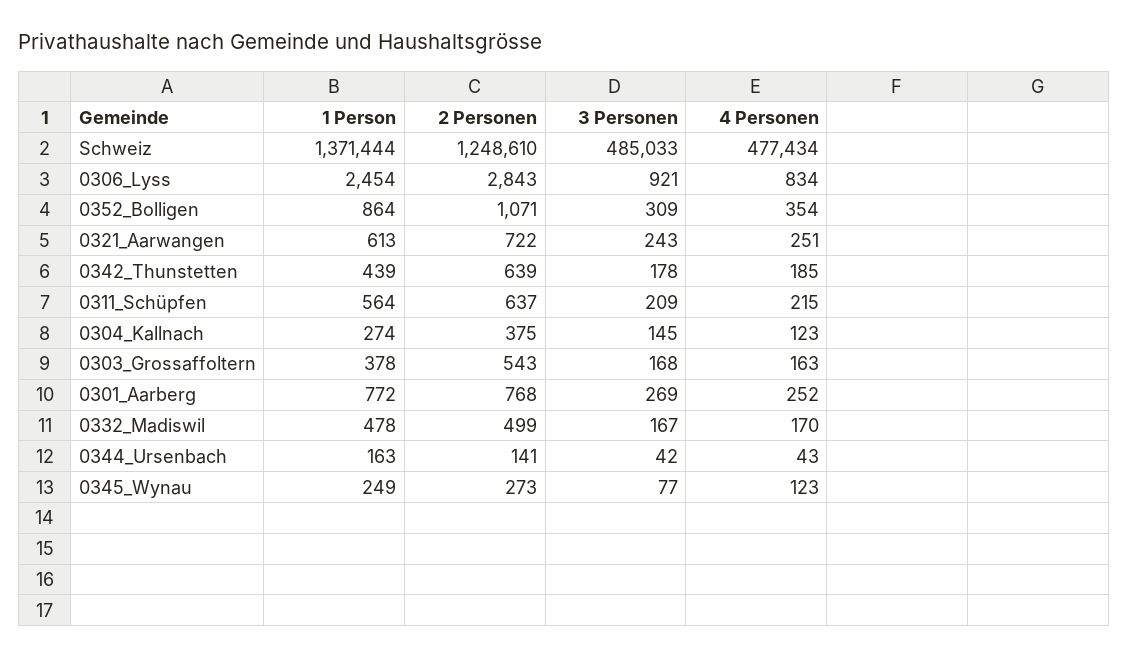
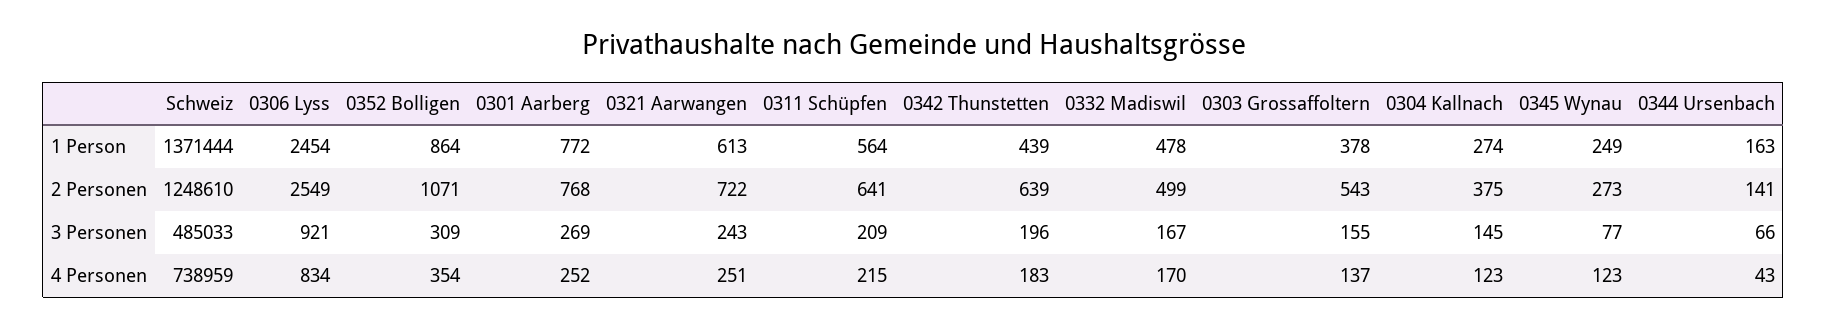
4 Personen, Schweiz: 477434 -> 738959
2 Personen, 0306_Lyss: 2843 -> 2549
3 Personen, 0342_Thunstetten: 178 -> 196
4 Personen, 0342_Thunstetten: 185 -> 183
2 Personen, 0311_Schüpfen: 637 -> 641
3 Personen, 0303_Grossaffoltern: 168 -> 155
4 Personen, 0303_Grossaffoltern: 163 -> 137
3 Personen, 0344_Ursenbach: 42 -> 66

